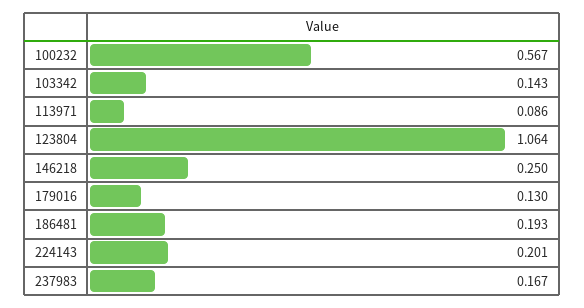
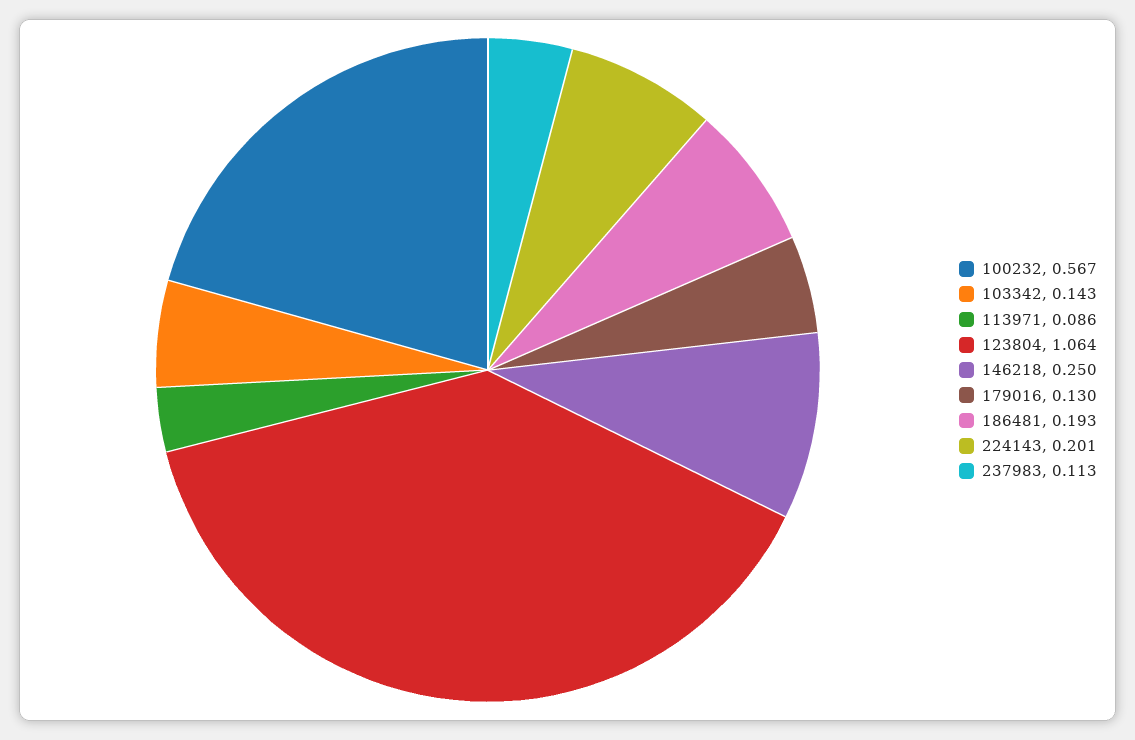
237983: 0.167 -> 0.113

